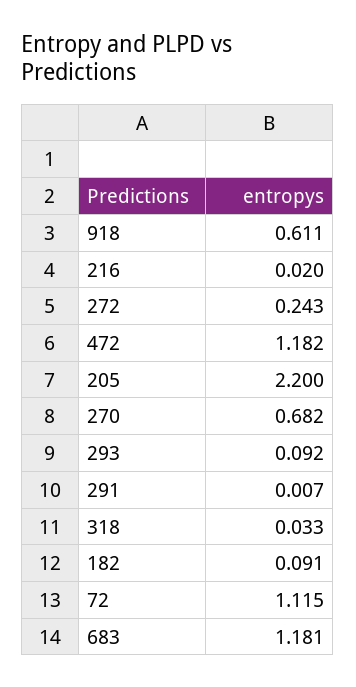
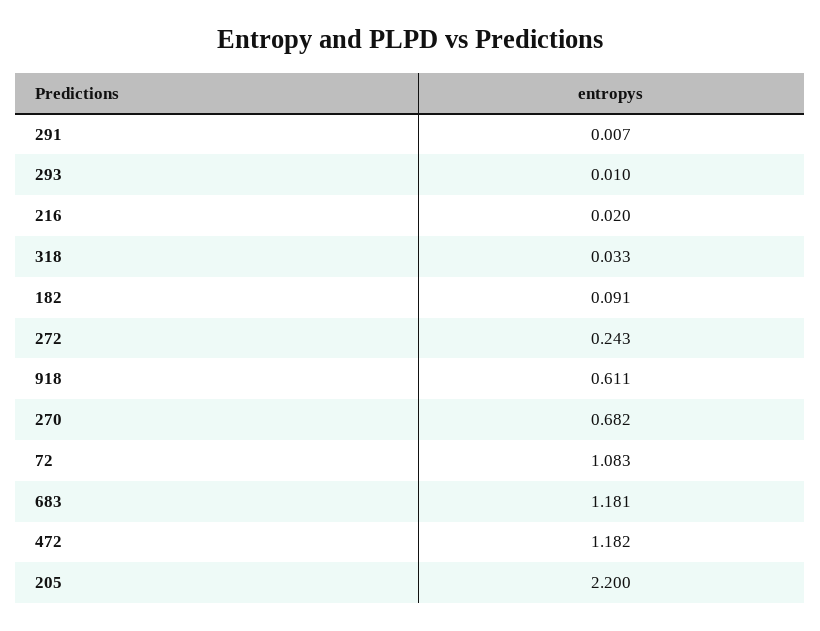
293: 0.092 -> 0.01
72: 1.115 -> 1.083

